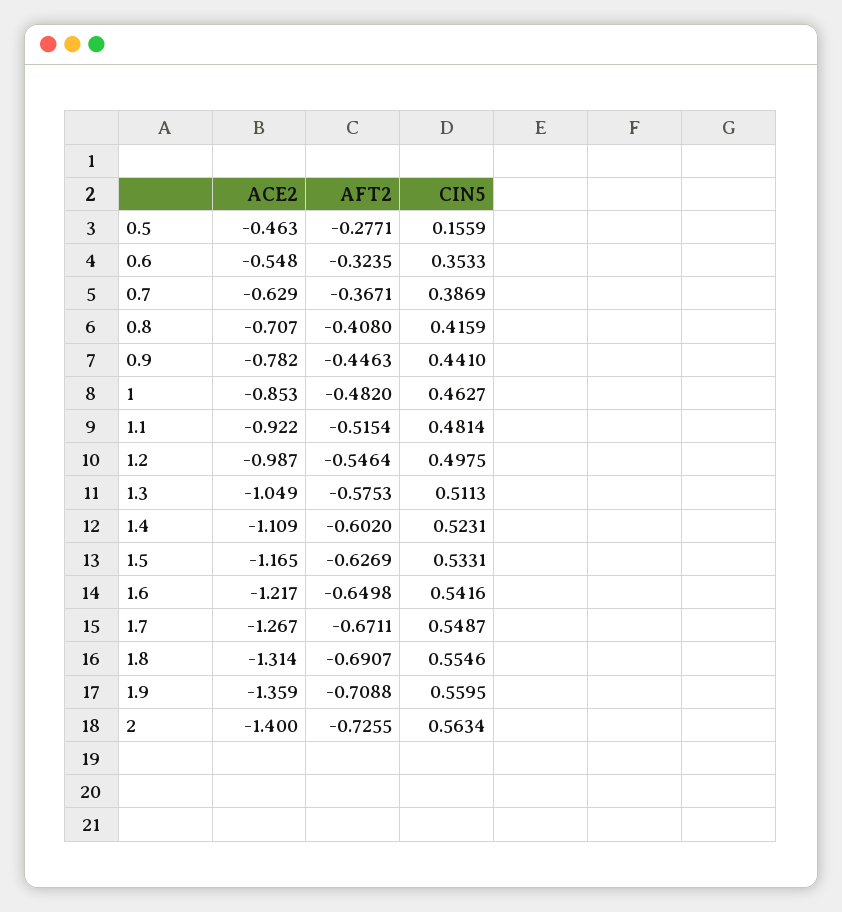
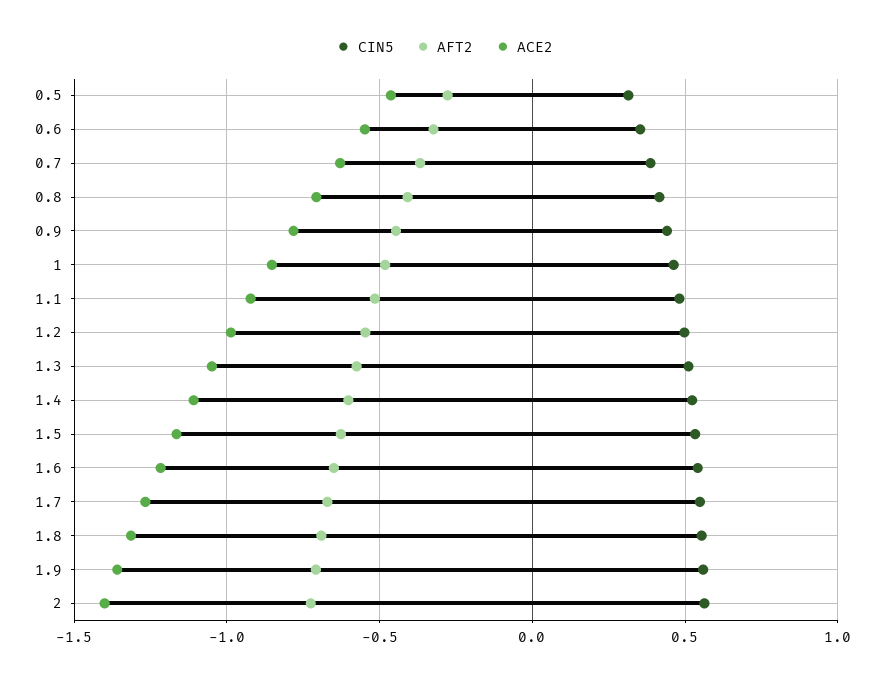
CIN5, 0.5: 0.1559 -> 0.3

